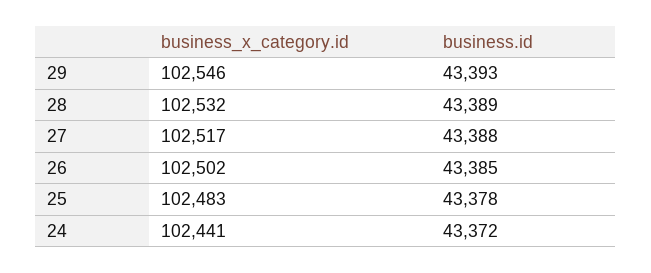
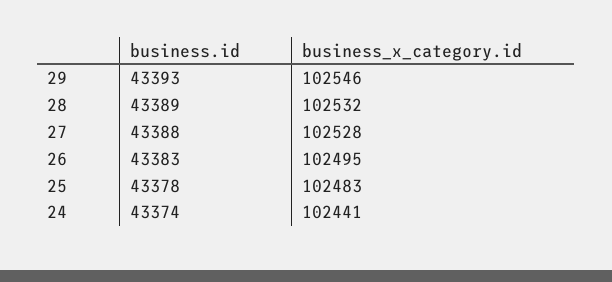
business_x_category.id, 27: 102517 -> 102528
business_x_category.id, 26: 102502 -> 102495
business.id, 26: 43385 -> 43383
business.id, 24: 43372 -> 43374

